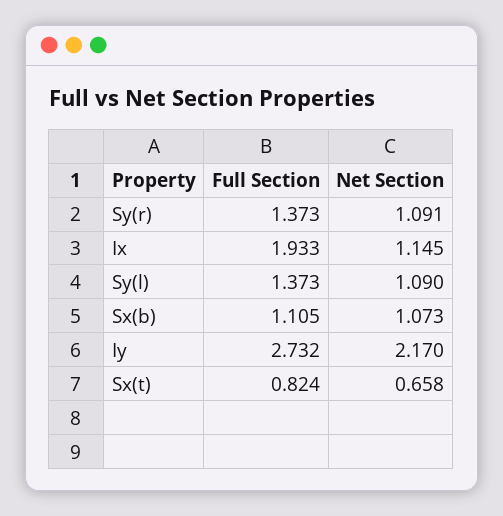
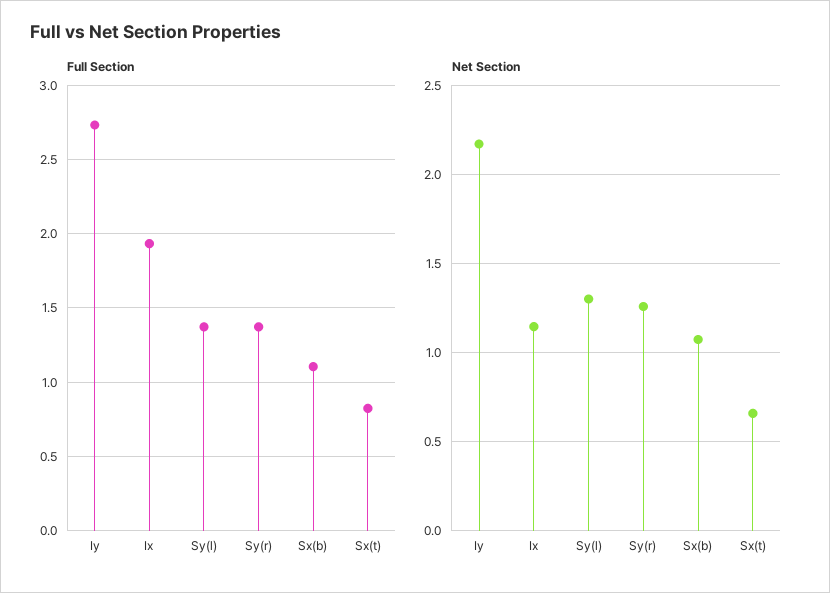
Net Section, Sy(r): 1.091 -> 1.25
Net Section, Sy(l): 1.09 -> 1.3

